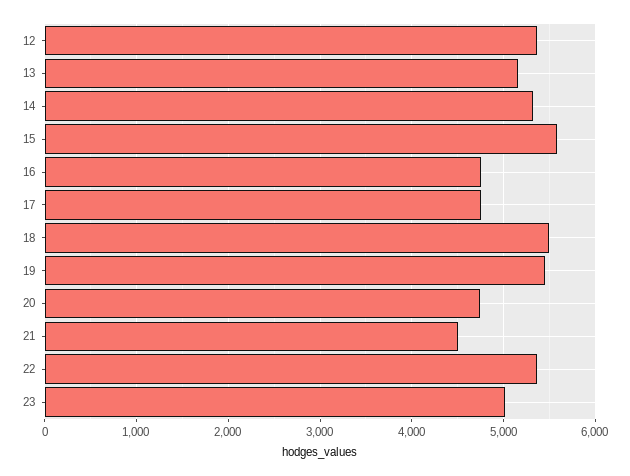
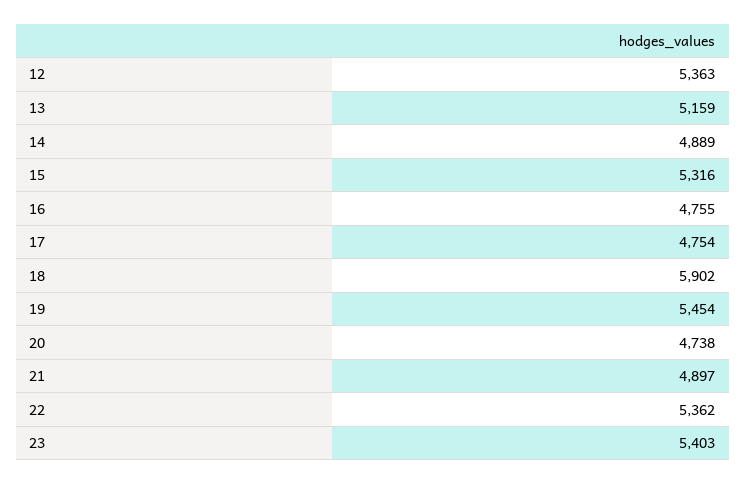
14: 5300 -> 4889
15: 5600 -> 5316
18: 5500 -> 5902
21: 4500 -> 4897
23: 5000 -> 5403

